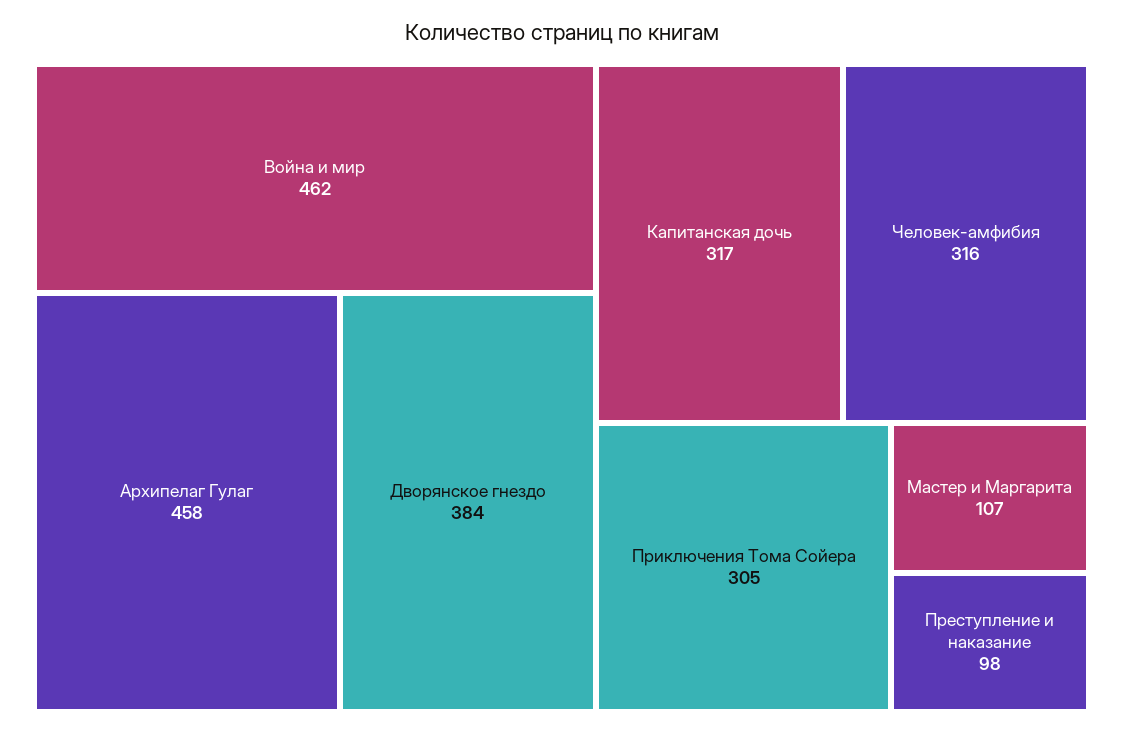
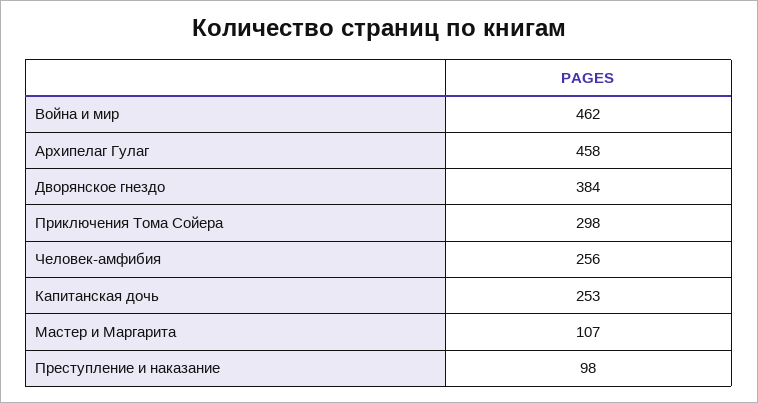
Капитанская дочь: 317 -> 253
Человек-амфибия: 316 -> 256
Приключения Тома Сойера: 305 -> 298

